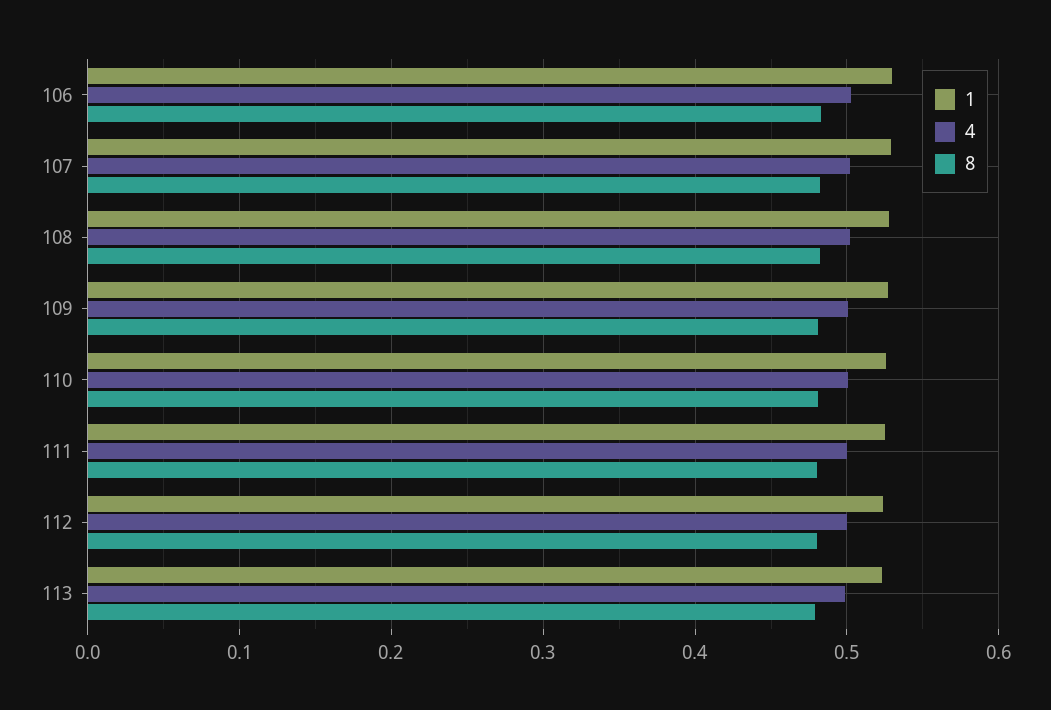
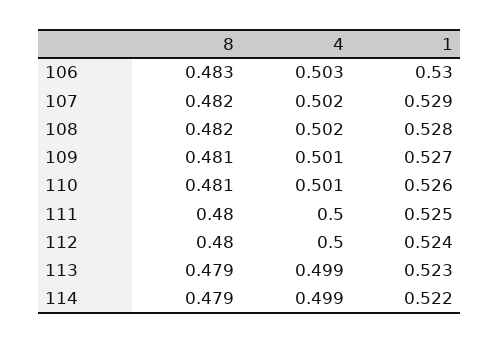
8, 114: none -> 0.479
4, 114: none -> 0.499
1, 114: none -> 0.522

